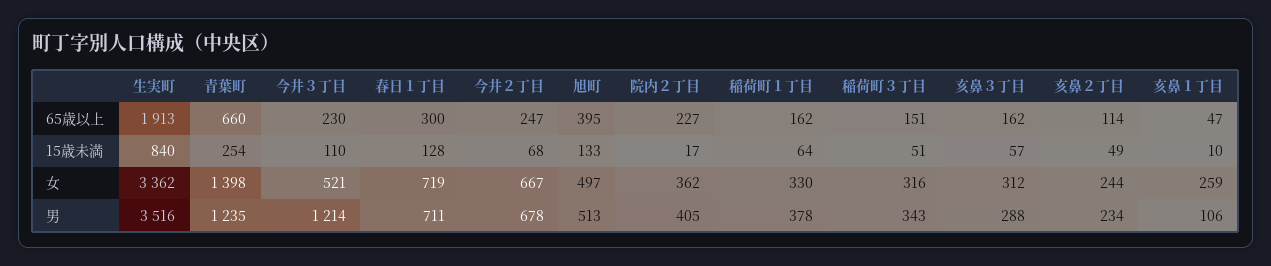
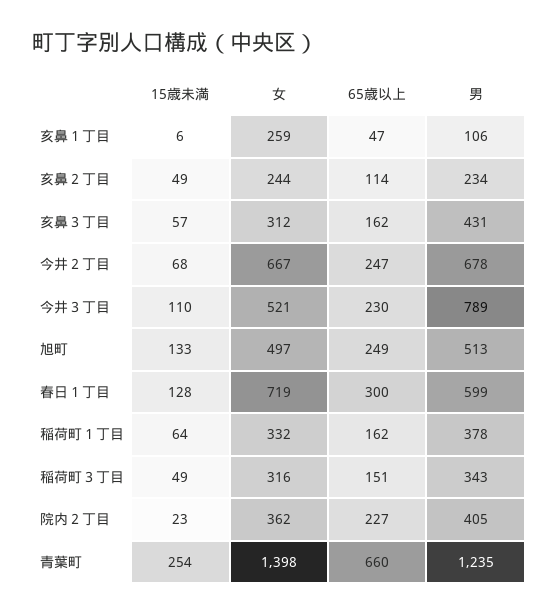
生実町, 65歳以上: 1913 -> none
旭町, 65歳以上: 395 -> 249
生実町, 15歳未満: 840 -> none
院内２丁目, 15歳未満: 17 -> 23
稲荷町３丁目, 15歳未満: 51 -> 49
亥鼻１丁目, 15歳未満: 10 -> 6
生実町, 女: 3362 -> none
稲荷町１丁目, 女: 330 -> 332
生実町, 男: 3516 -> none
今井３丁目, 男: 1214 -> 789
春日１丁目, 男: 711 -> 599
亥鼻３丁目, 男: 288 -> 431

